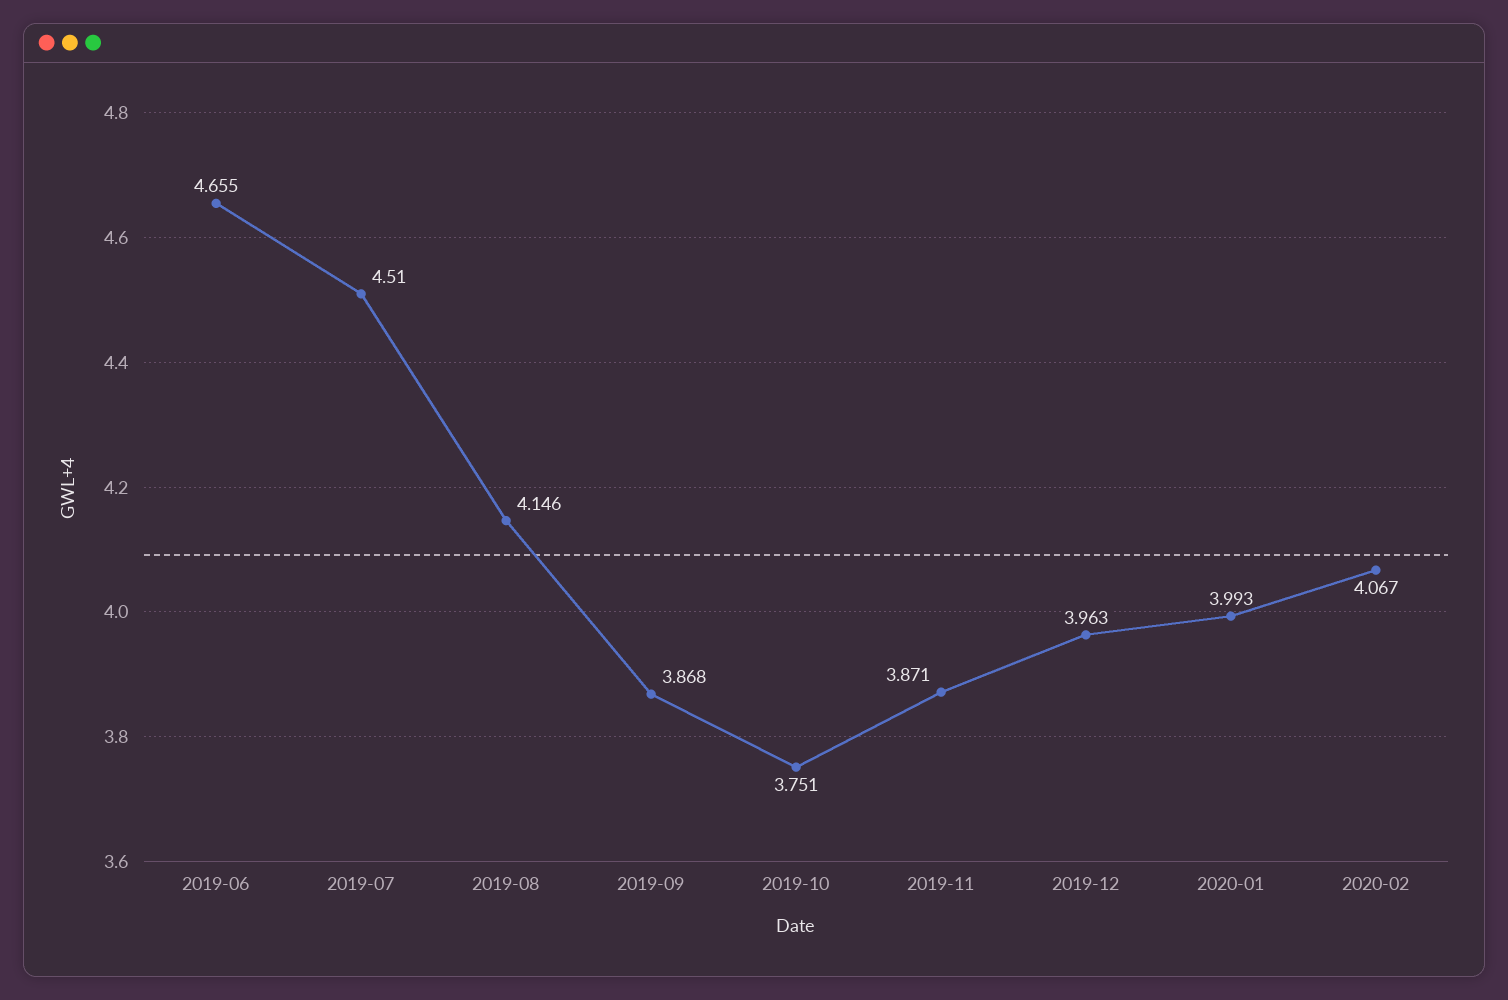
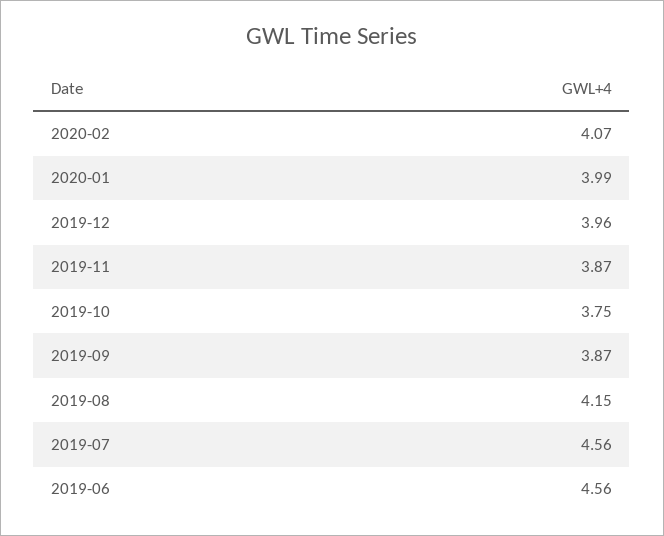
2019-06: 4.655 -> 4.56
2019-07: 4.51 -> 4.56

